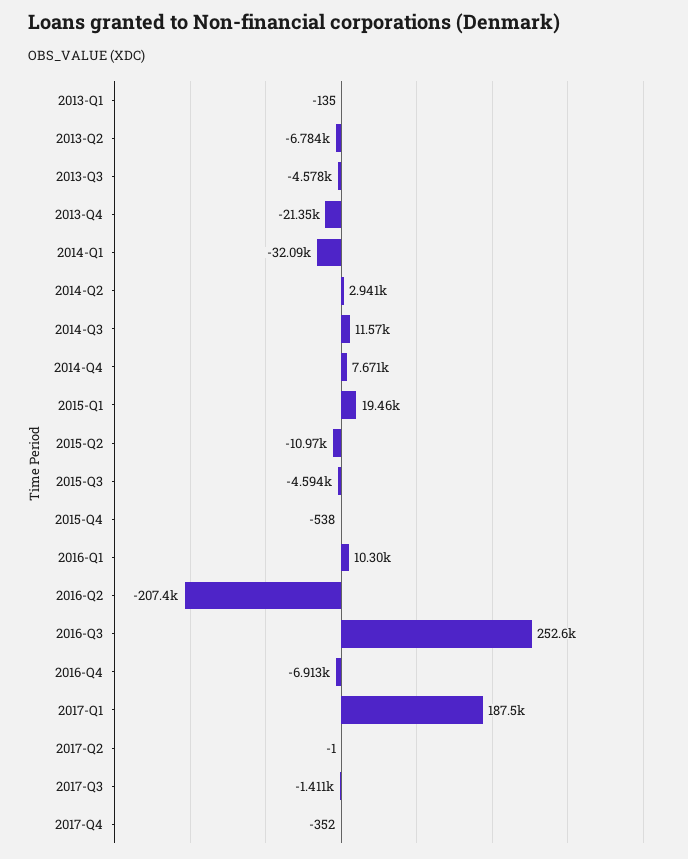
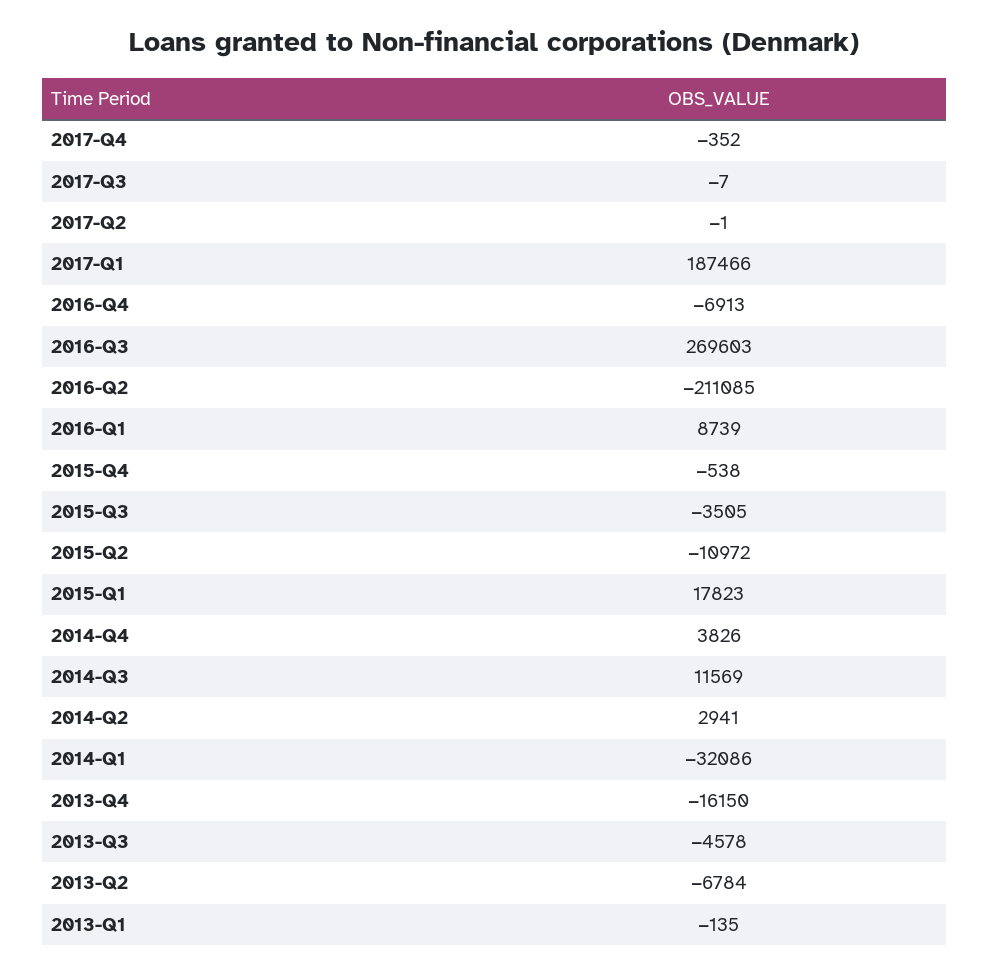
2013-Q4: -21350 -> -16150
2014-Q4: 7671 -> 3826
2015-Q1: 19460 -> 17823
2015-Q3: -4594 -> -3505
2016-Q1: 10300 -> 8739
2016-Q2: -207400 -> -211085
2016-Q3: 252600 -> 269603
2017-Q3: -1411 -> -7

